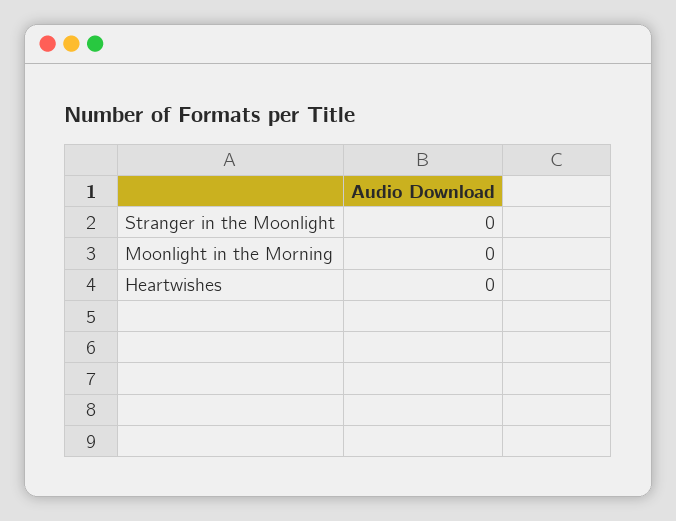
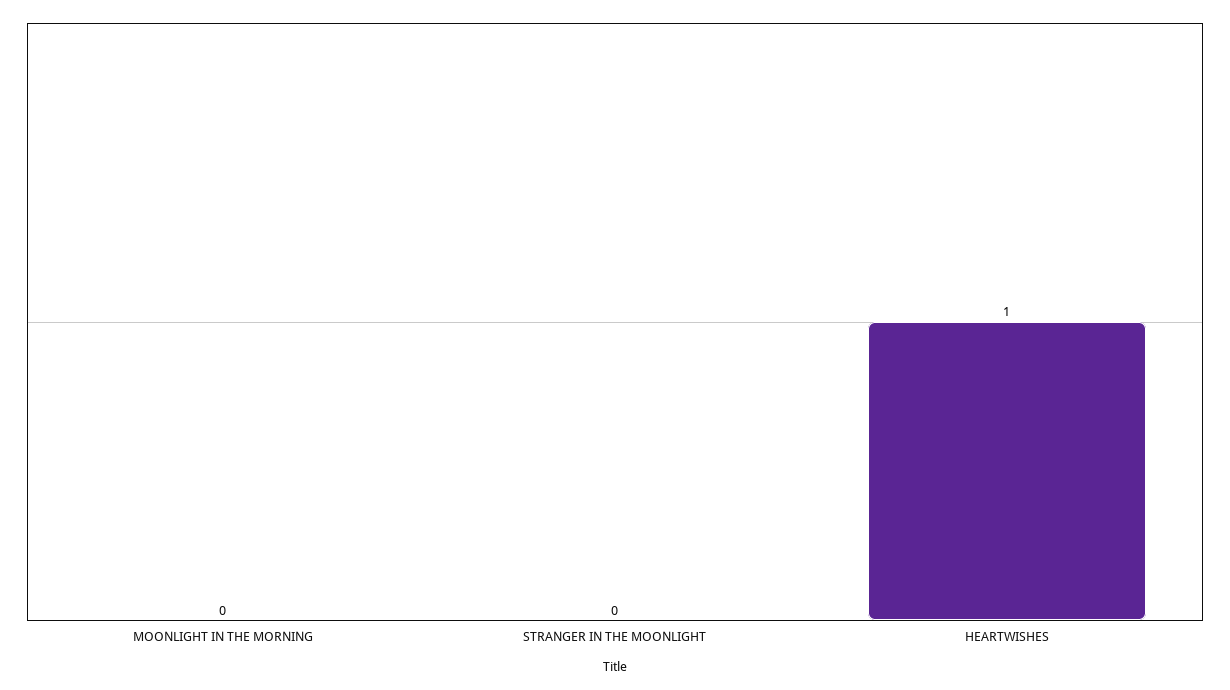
Heartwishes: 0 -> 1

